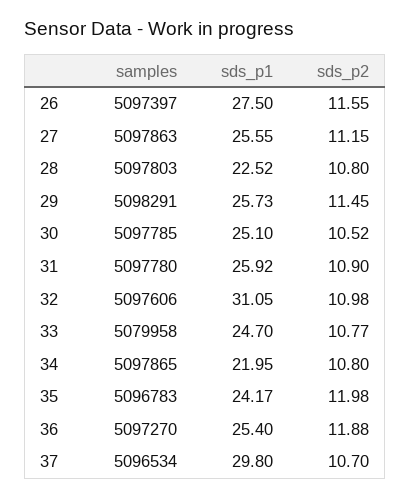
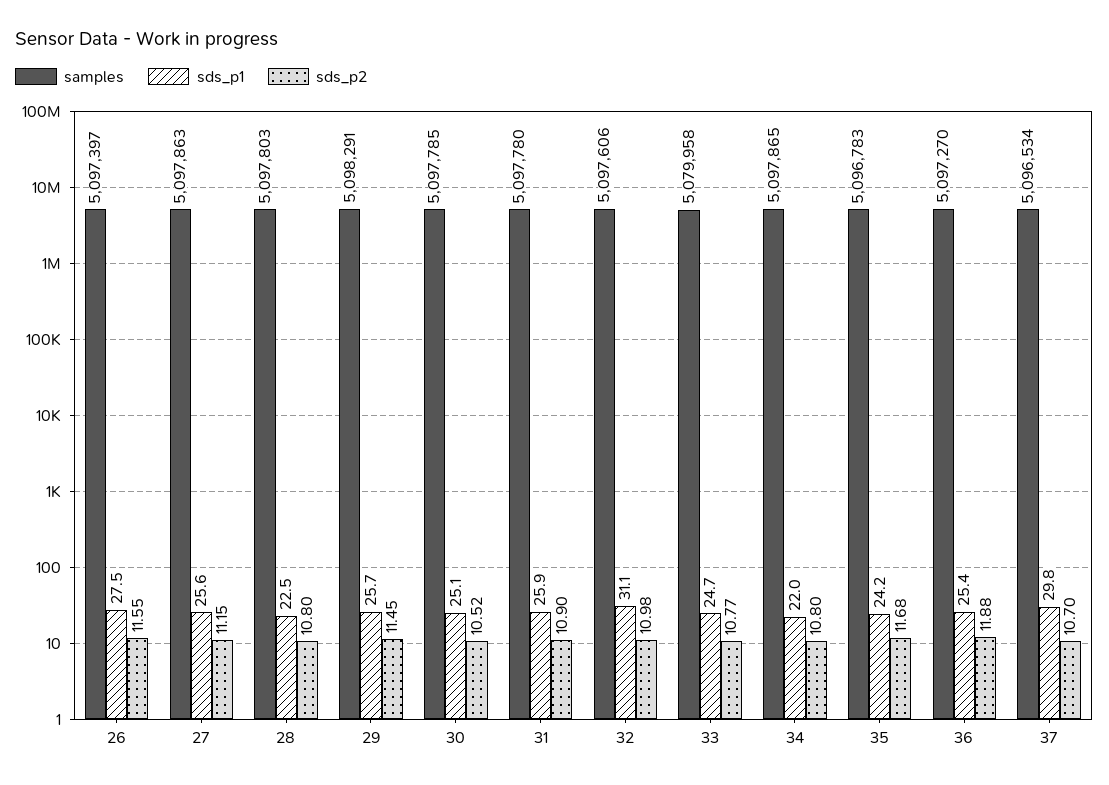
sds_p2, 35: 11.98 -> 11.68

